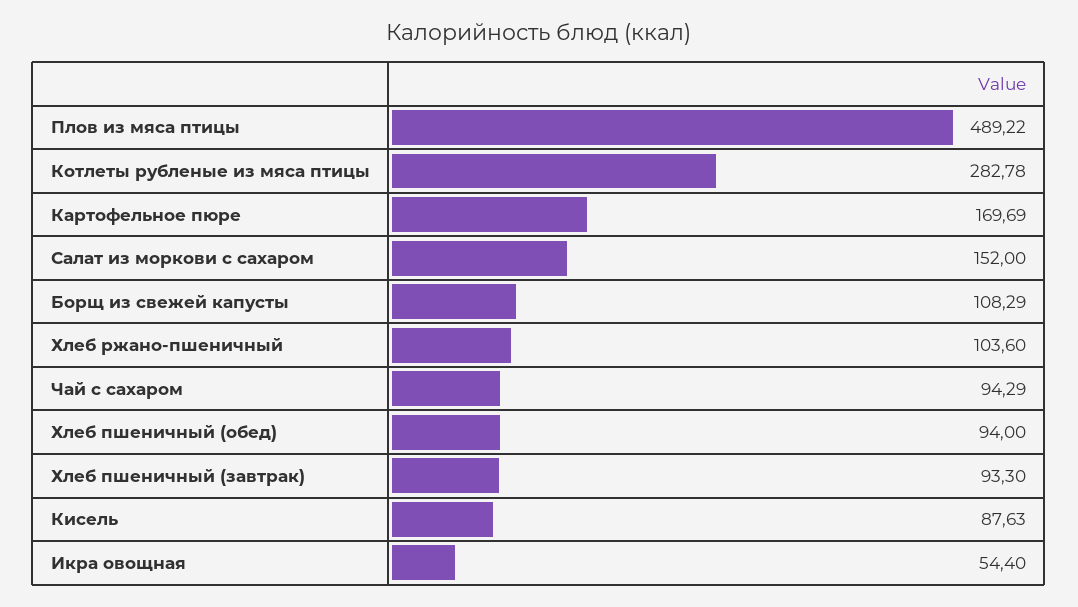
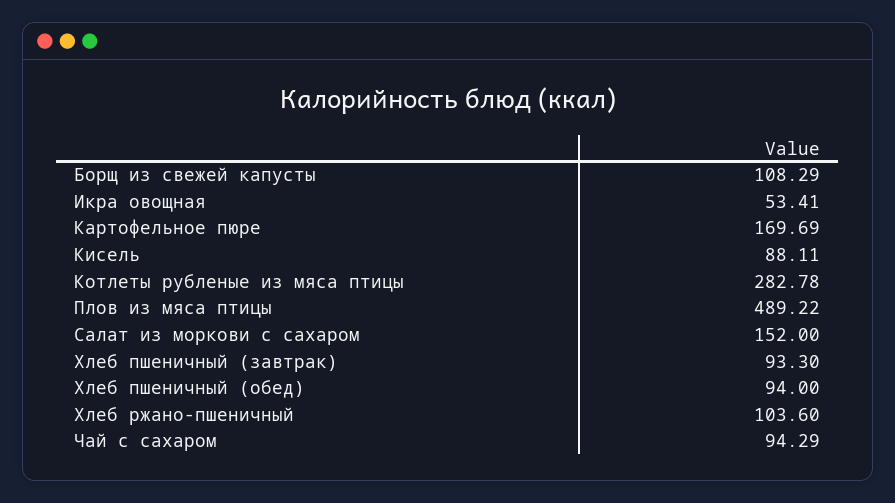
Кисель: 87.63 -> 88.11
Икра овощная: 54.4 -> 53.41

